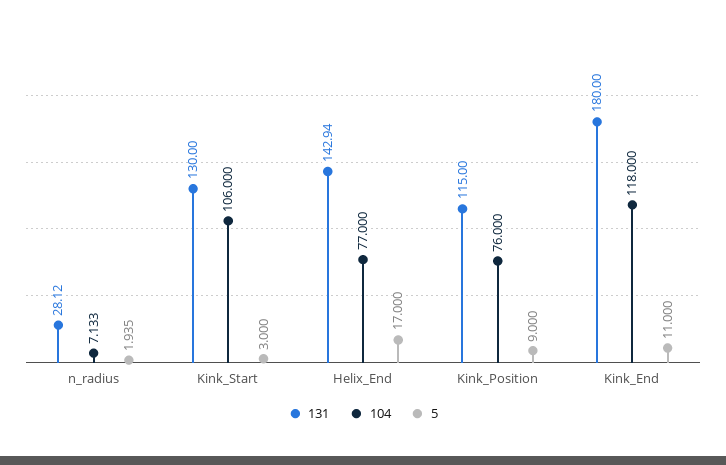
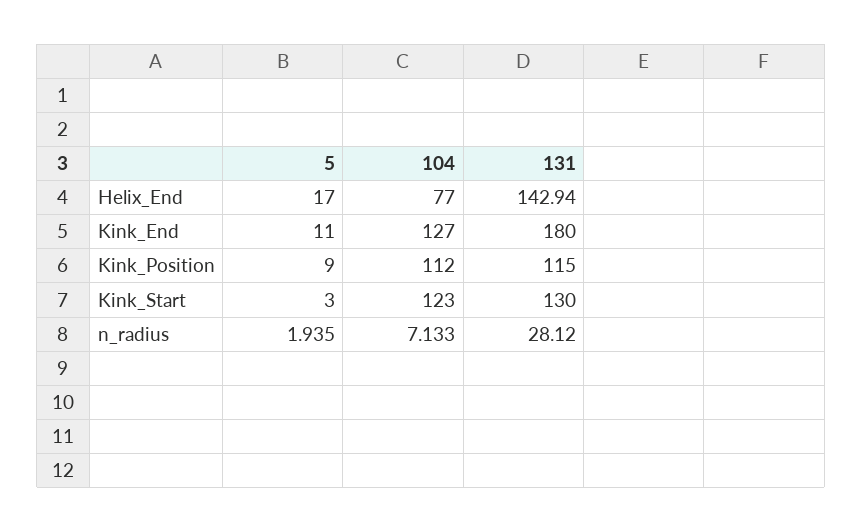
104, Kink_Start: 106 -> 123
104, Kink_Position: 76 -> 112
104, Kink_End: 118 -> 127

